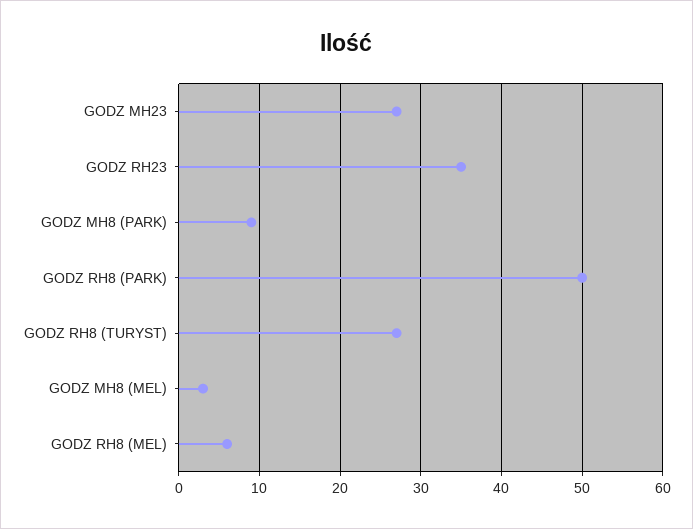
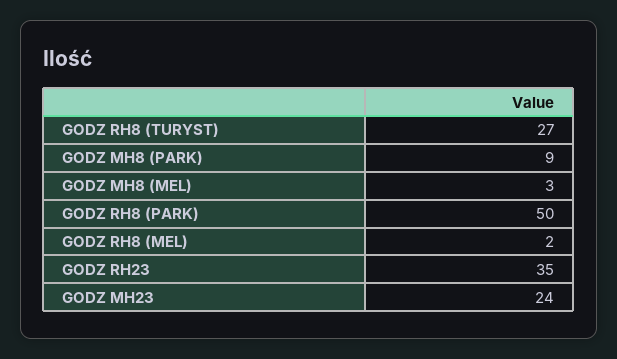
GODZ MH23: 27 -> 24
GODZ RH8 (MEL): 6 -> 2

